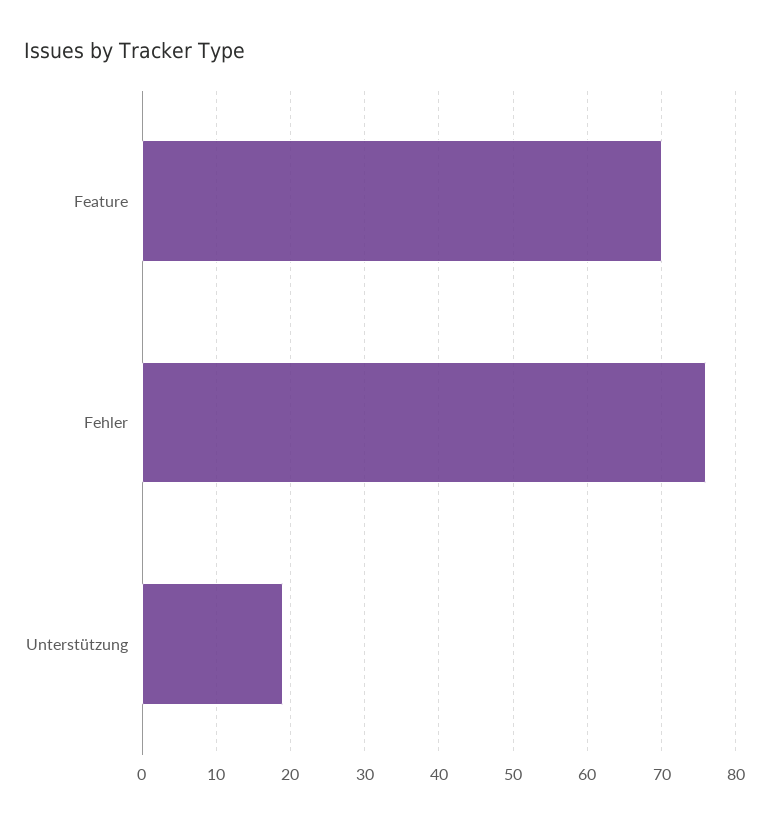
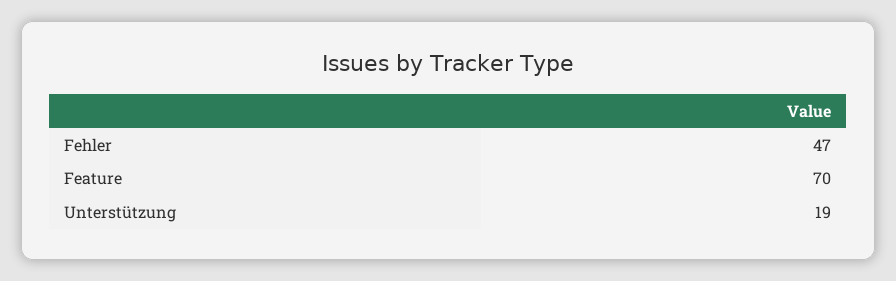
Fehler: 76 -> 47

